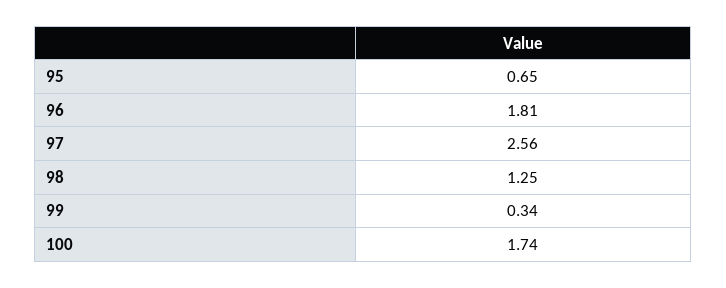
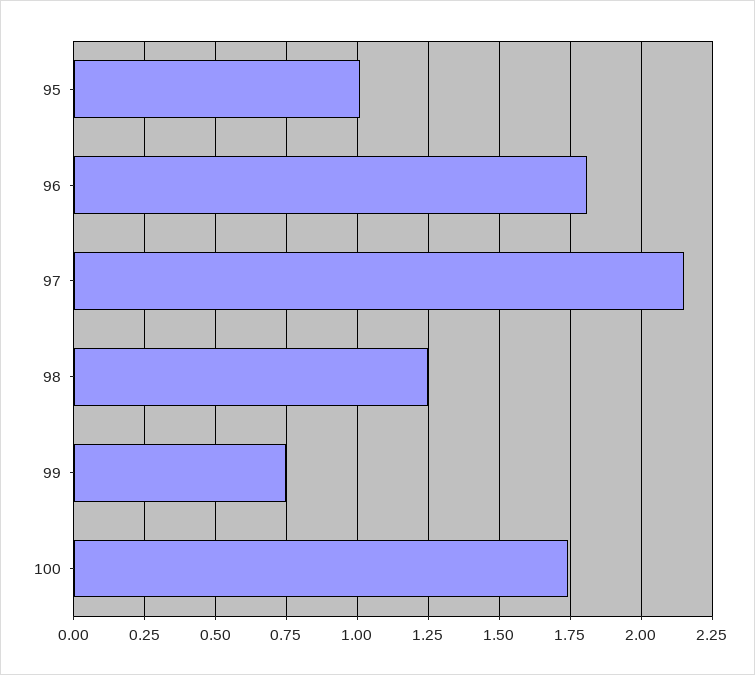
95: 0.65 -> 1
97: 2.56 -> 2.15
99: 0.34 -> 0.75

